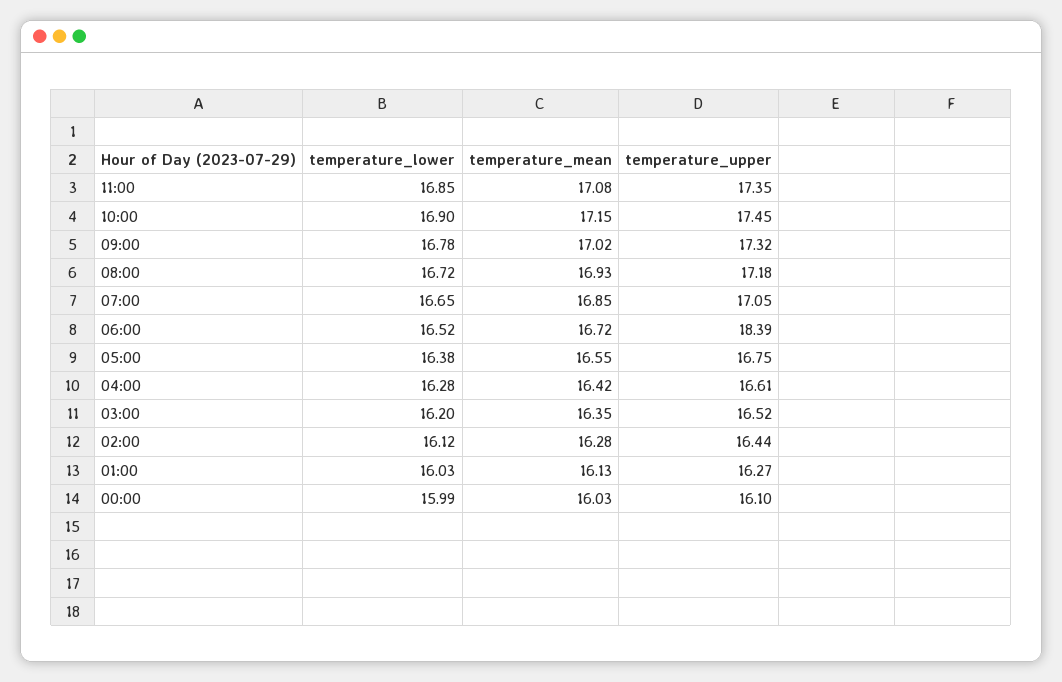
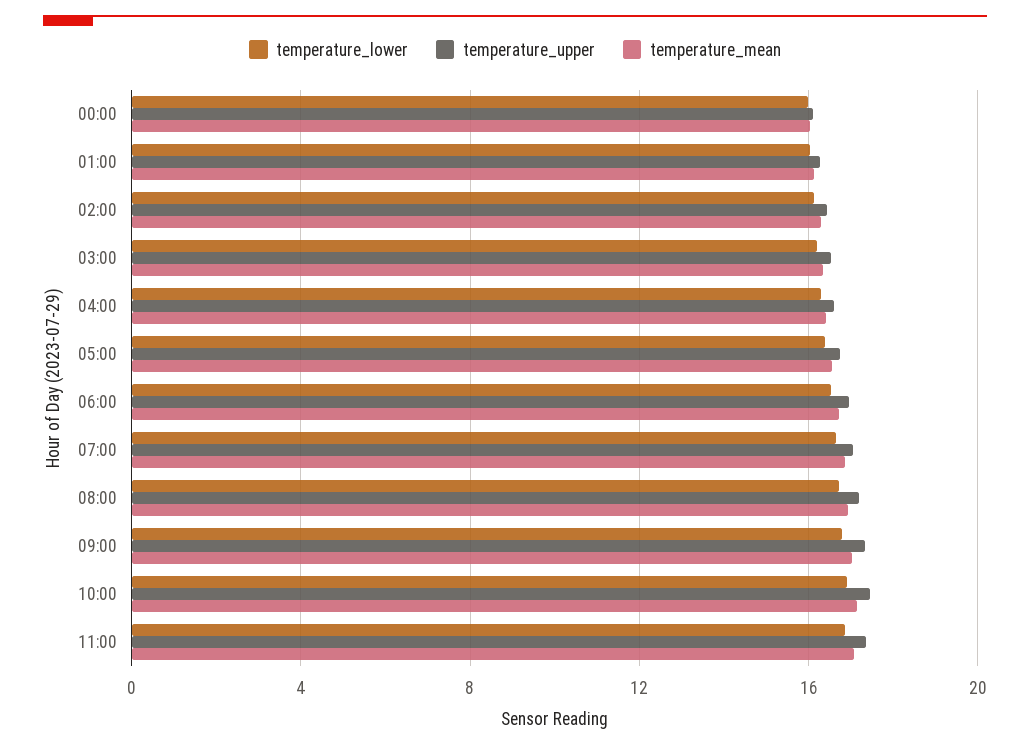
temperature_upper, 06:00: 18.39 -> 17

